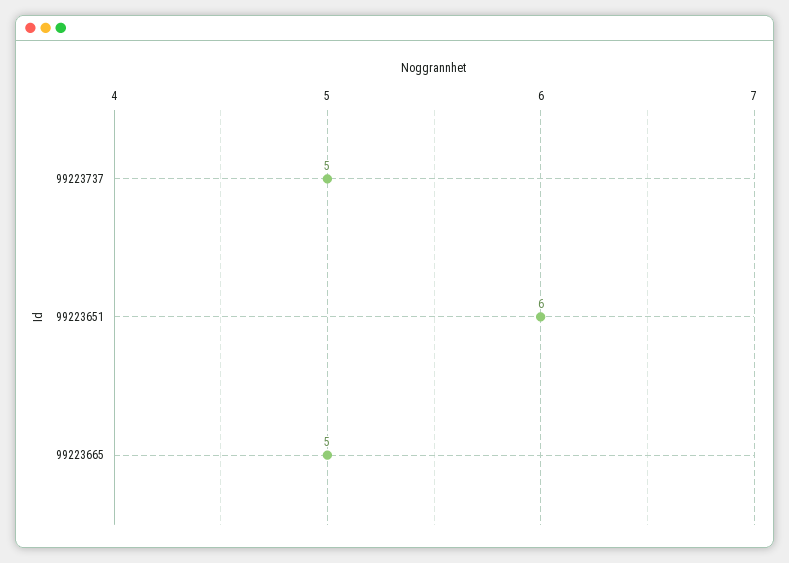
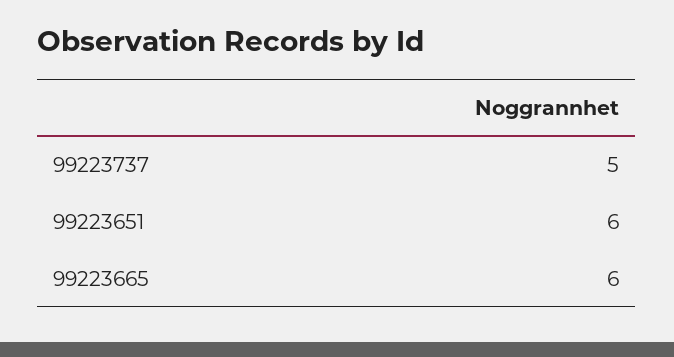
99223665: 5 -> 6

